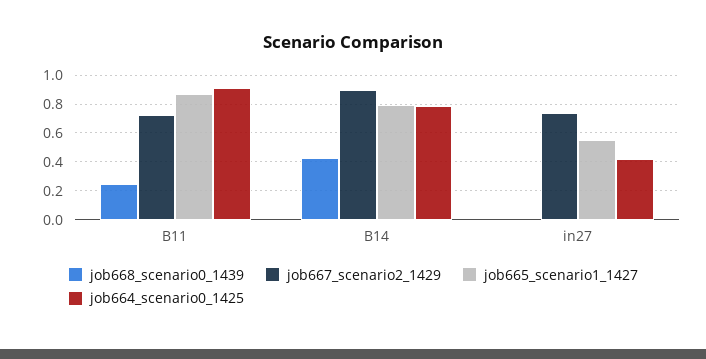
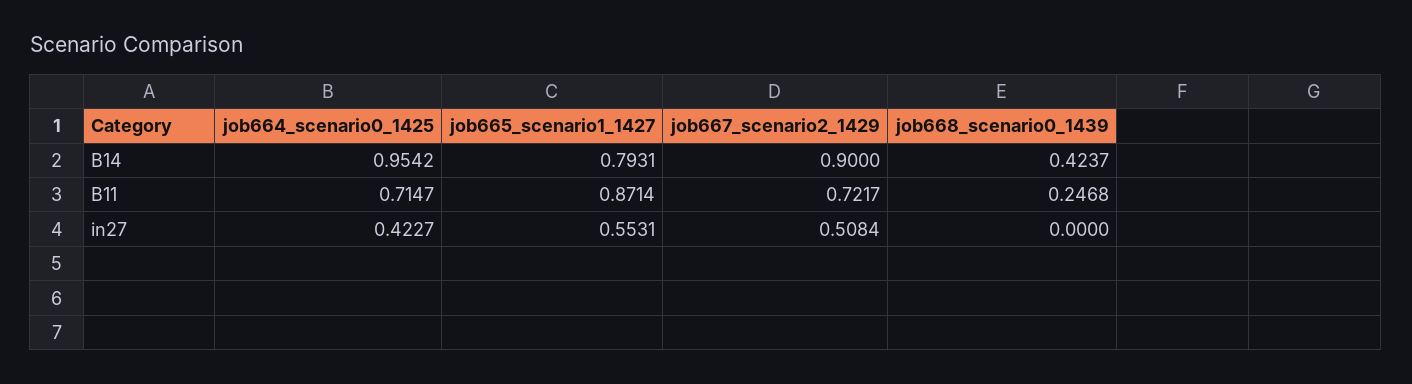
job664_scenario0_1425, B11: 0.9 -> 0.7147
job664_scenario0_1425, B14: 0.8 -> 0.9542
job667_scenario2_1429, in27: 0.75 -> 0.5084

